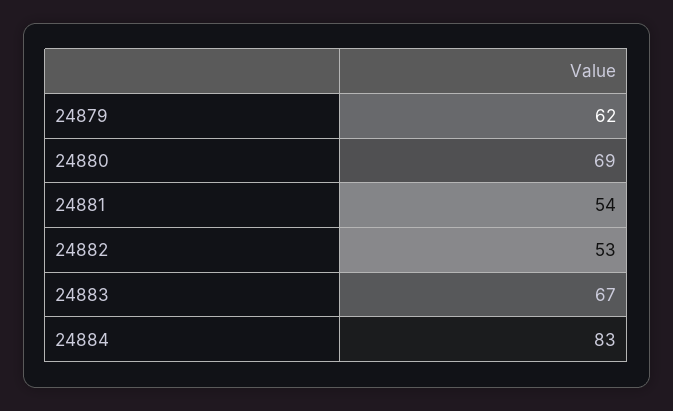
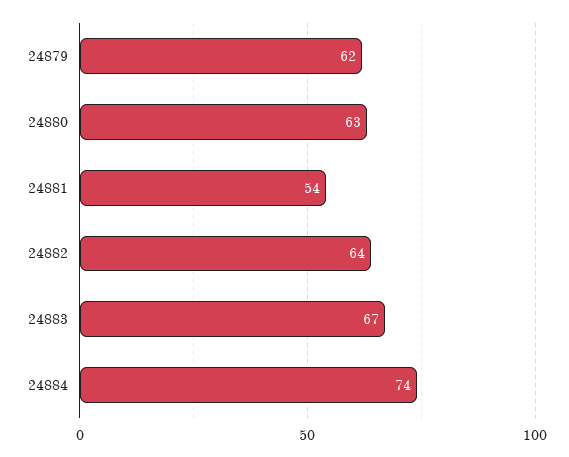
24880: 69 -> 63
24882: 53 -> 64
24884: 83 -> 74

